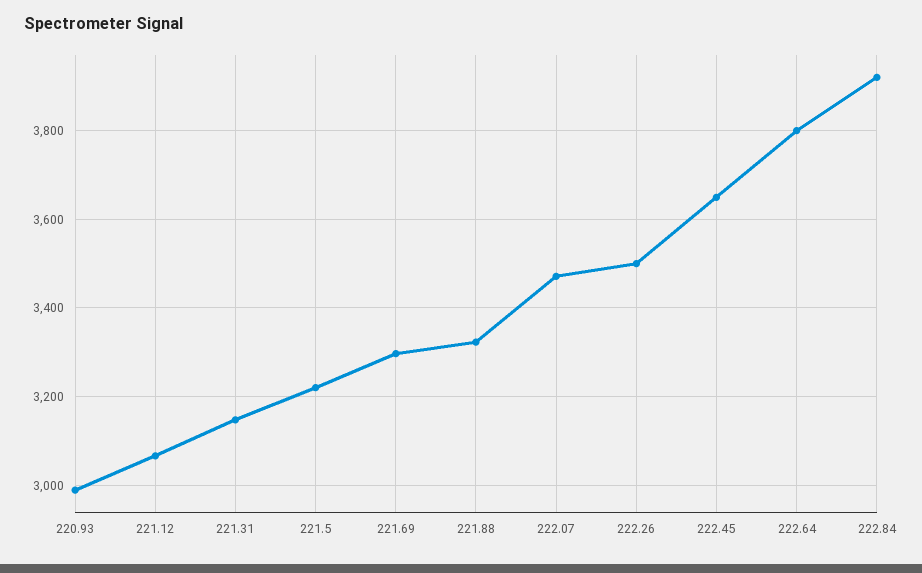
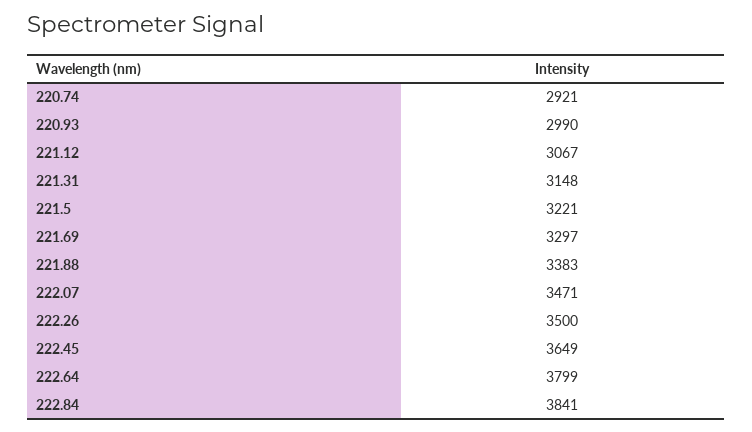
221.88: 3320 -> 3383
222.84: 3920 -> 3841
220.74: none -> 2921

